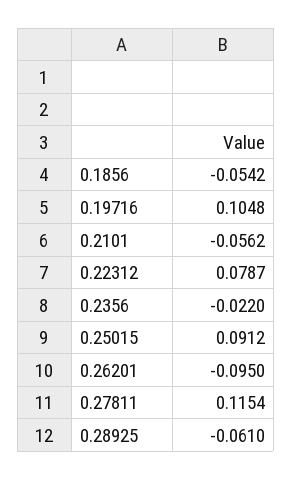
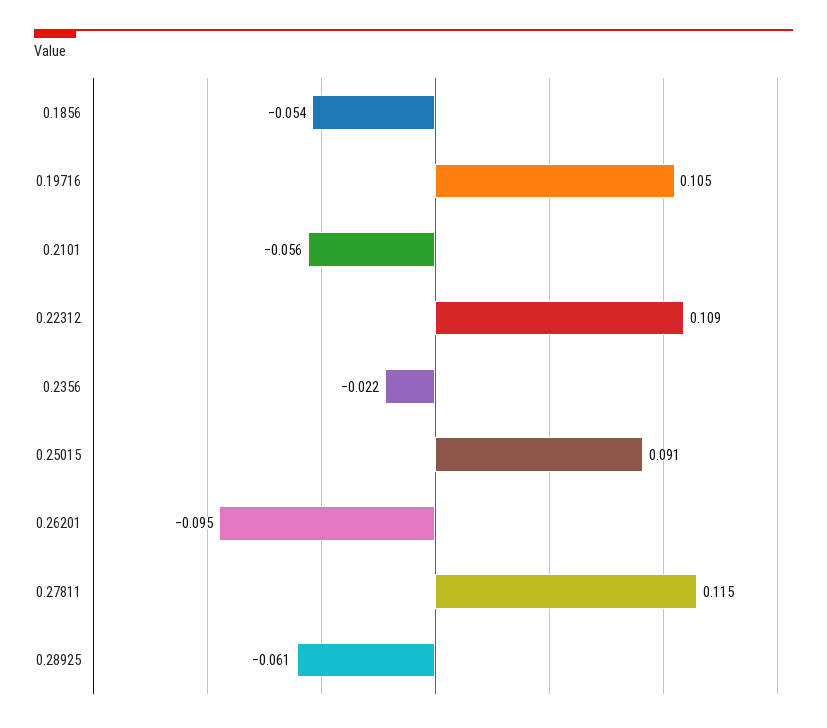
0.22312: 0.0787 -> 0.109

